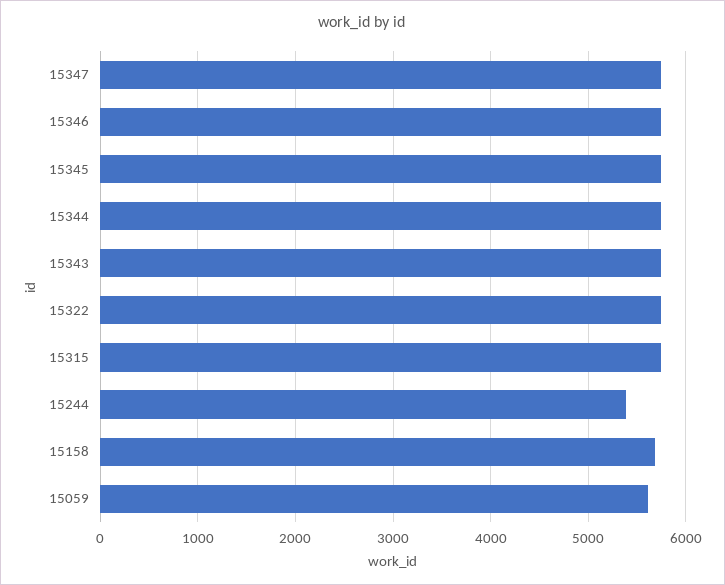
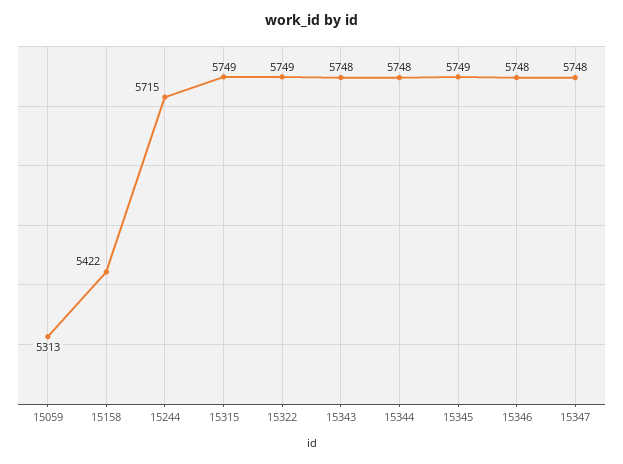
15244: 5400 -> 5715
15158: 5700 -> 5422
15059: 5600 -> 5313

